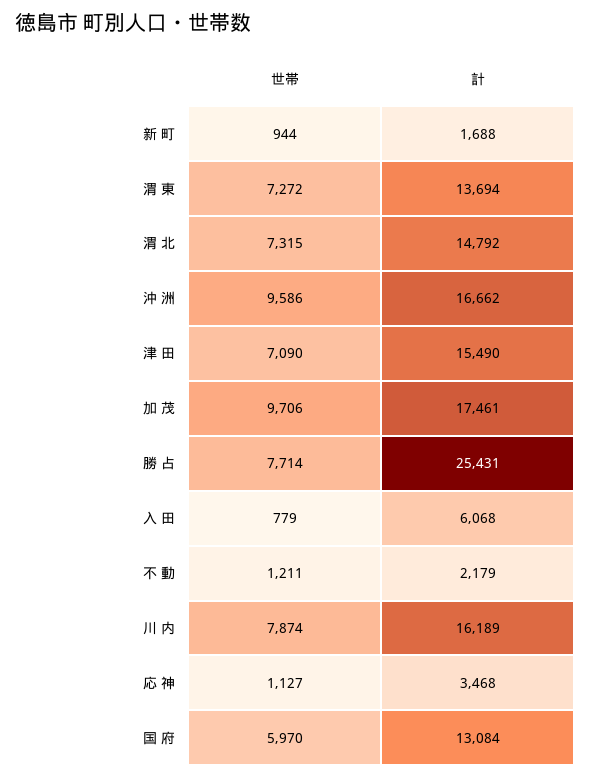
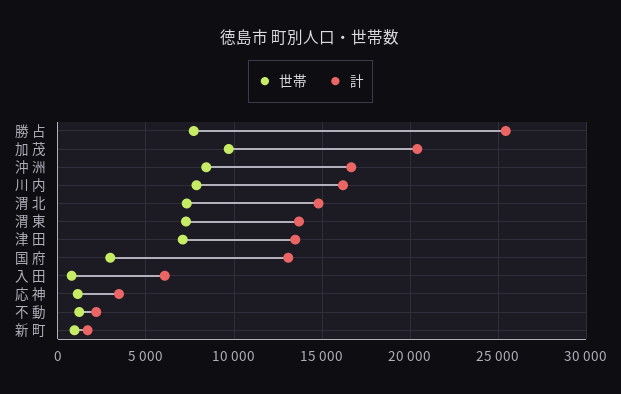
世帯, 沖 洲: 9586 -> 8500
計, 津 田: 15490 -> 13500
計, 加 茂: 17461 -> 20500
世帯, 国 府: 5970 -> 3000

